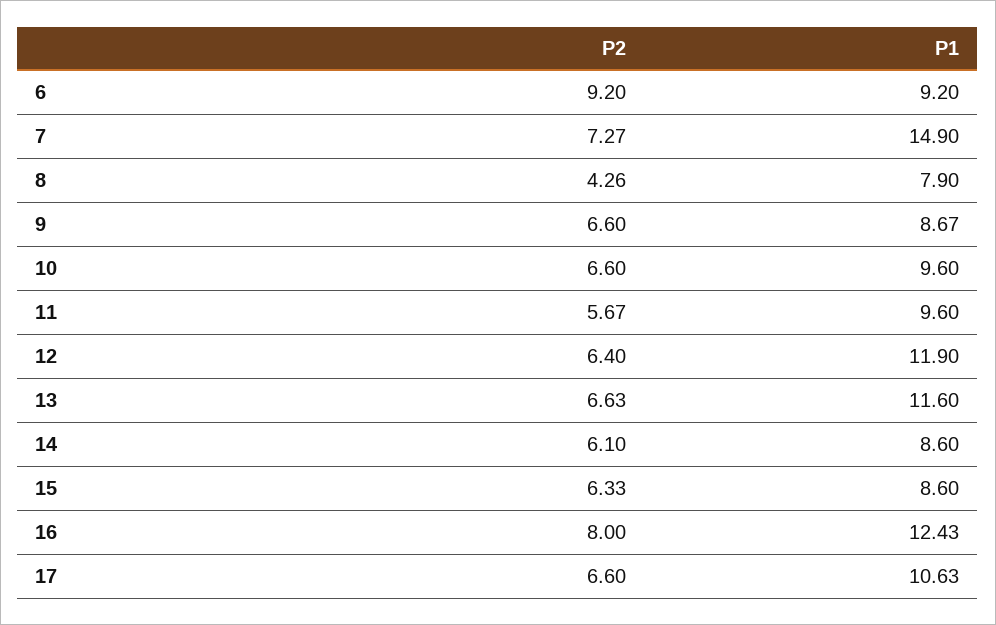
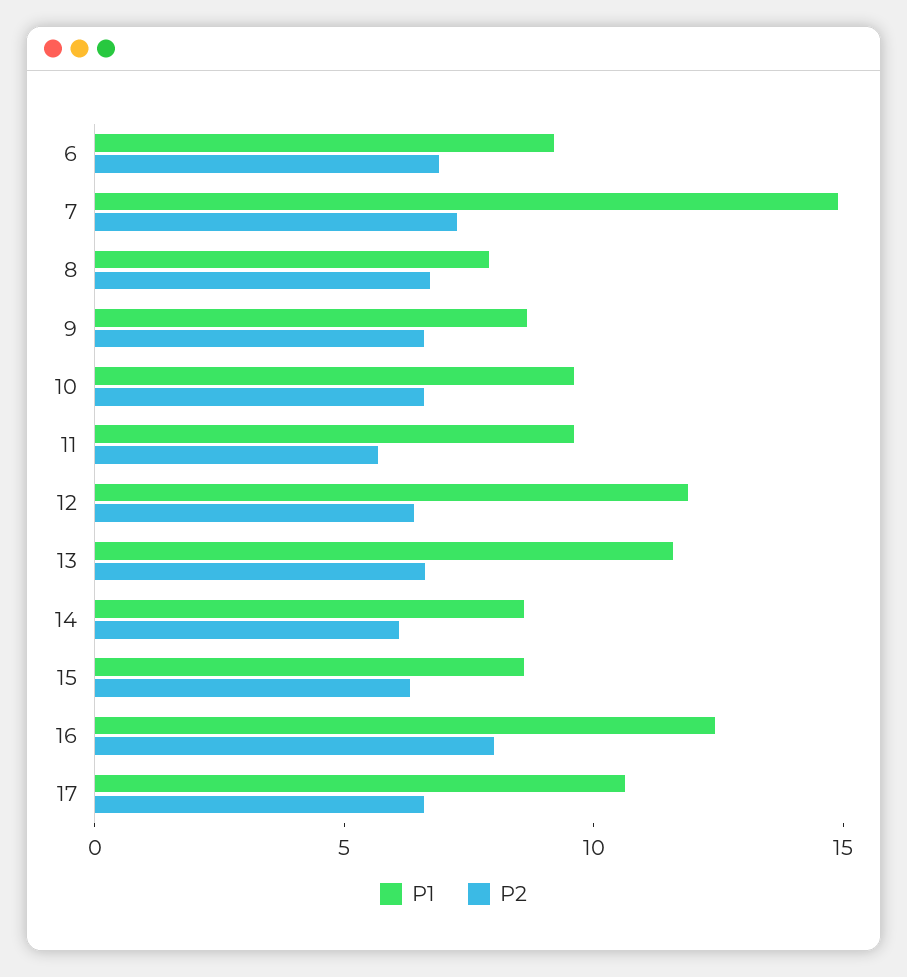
P2, 6: 9.2 -> 7
P2, 8: 4.26 -> 7

